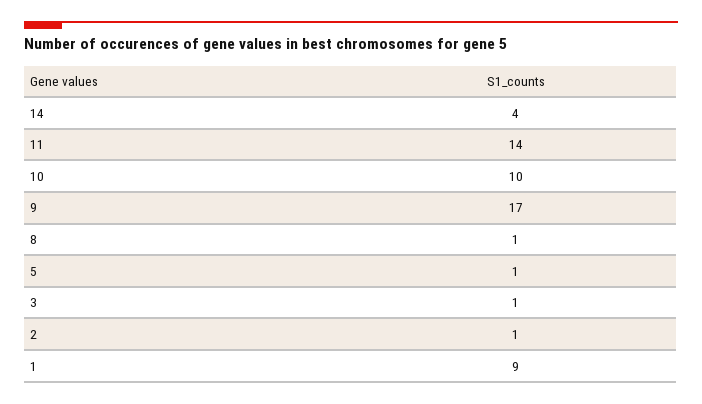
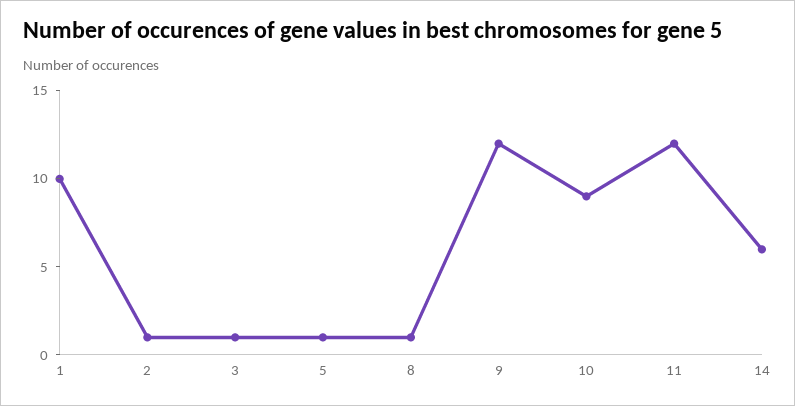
14: 4 -> 6
11: 14 -> 12
10: 10 -> 9
9: 17 -> 12
1: 9 -> 10

